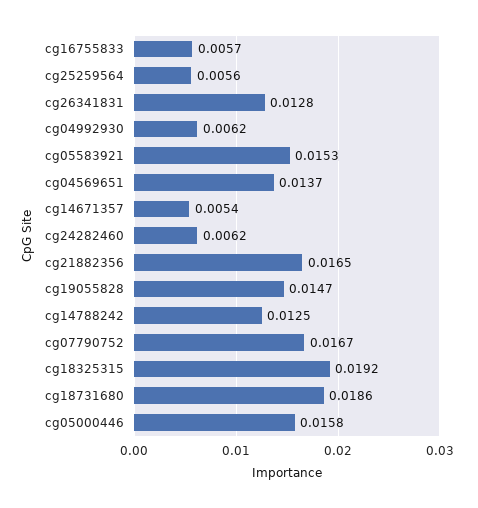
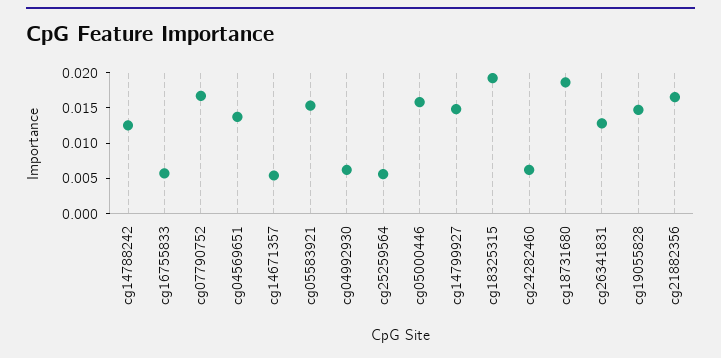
cg14799927: none -> 0.015

